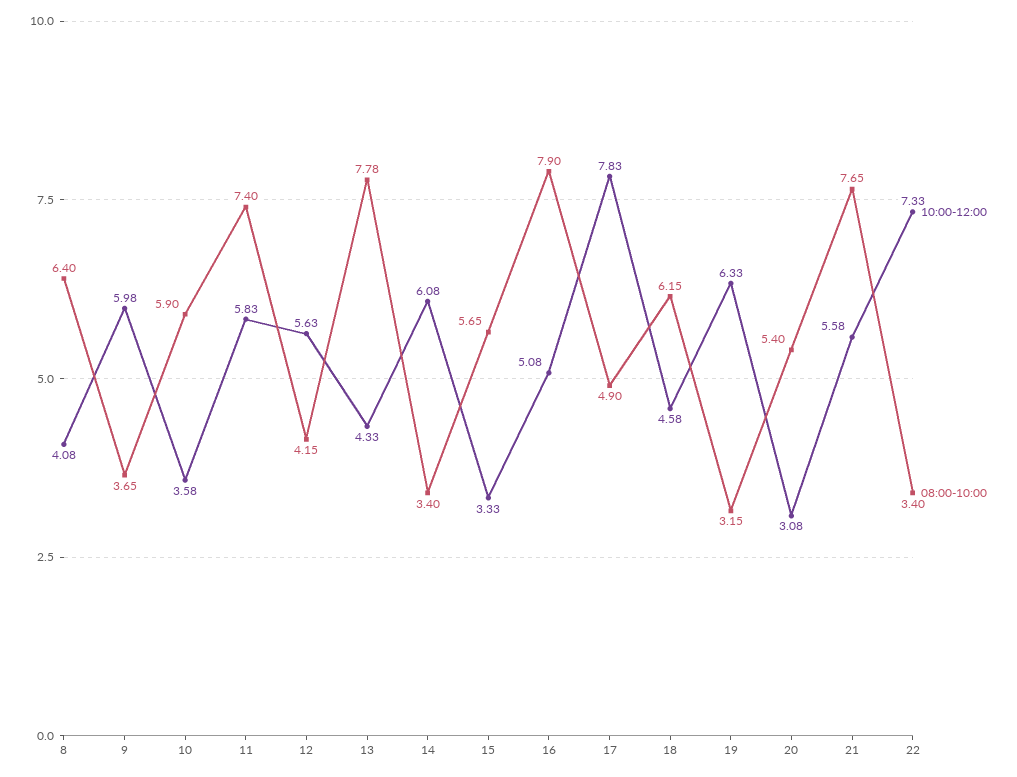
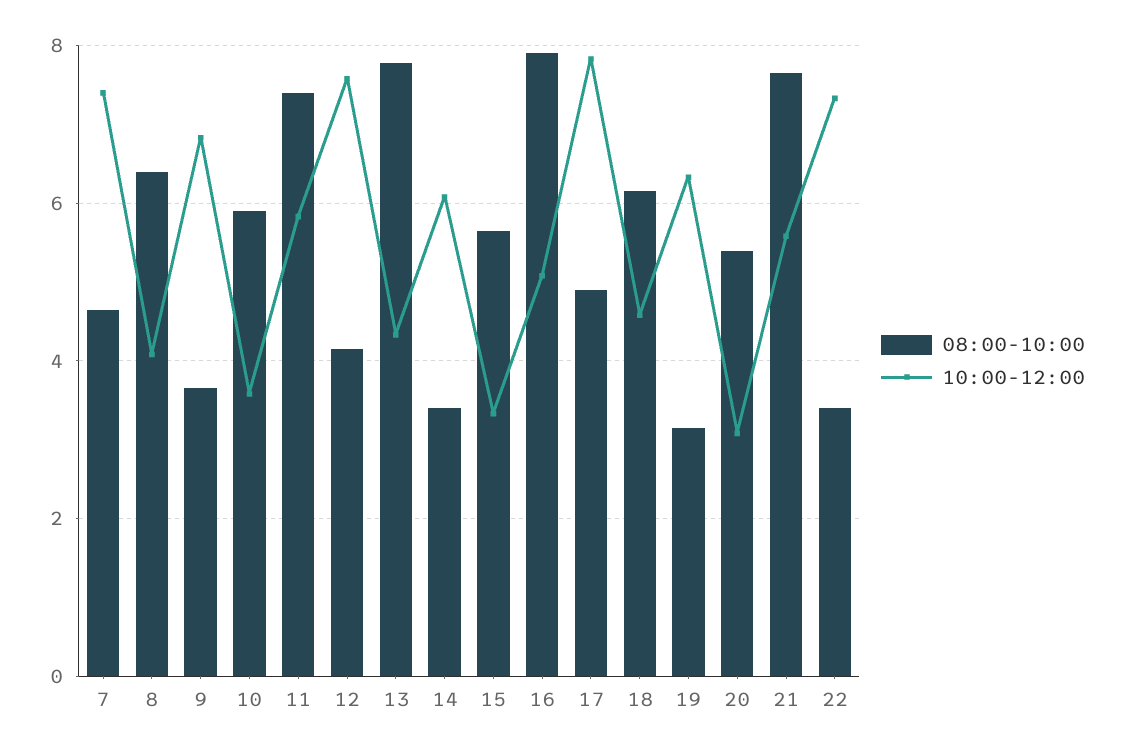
10:00-12:00, 9: 5.98 -> 6.8
10:00-12:00, 12: 5.63 -> 7.6
08:00-10:00, 7: none -> 4.6
10:00-12:00, 7: none -> 7.4

